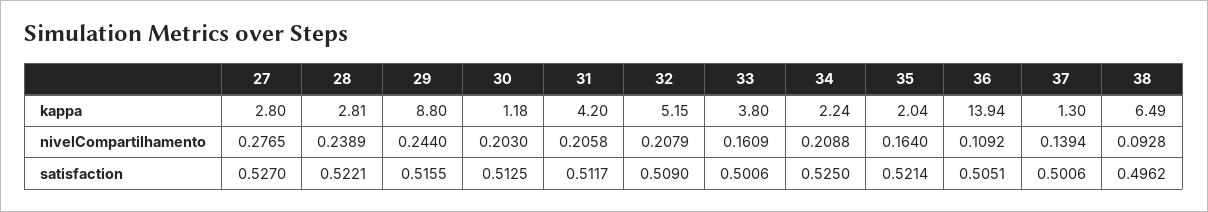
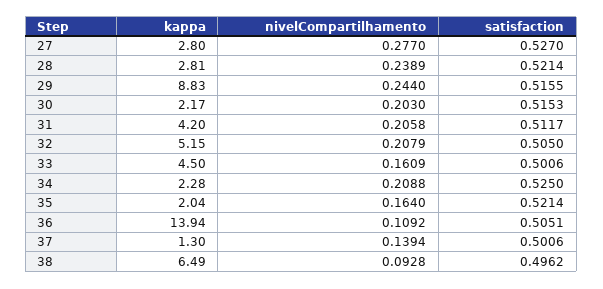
29, kappa: 8.8 -> 8.83
30, kappa: 1.18 -> 2.17
33, kappa: 3.8 -> 4.5
34, kappa: 2.24 -> 2.28
27, nivelCompartilhamento: 0.2765 -> 0.277
28, satisfaction: 0.5221 -> 0.5214
30, satisfaction: 0.5125 -> 0.5153
32, satisfaction: 0.509 -> 0.505

